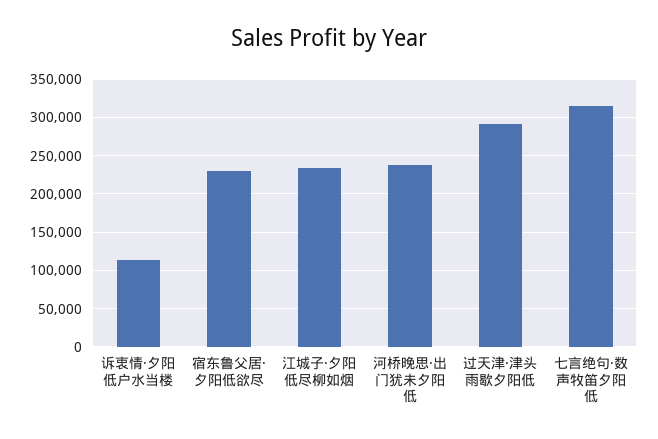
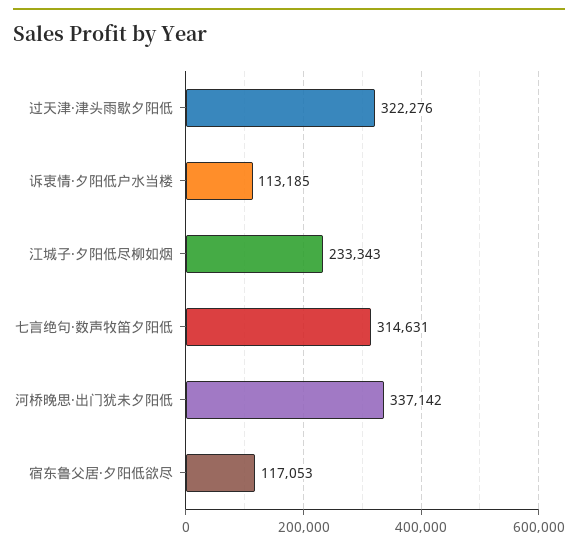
宿东鲁父居·夕阳低欲尽: 230000 -> 117053
河桥晚思·出门犹未夕阳低: 240000 -> 337142
过天津·津头雨歇夕阳低: 290000 -> 322276

